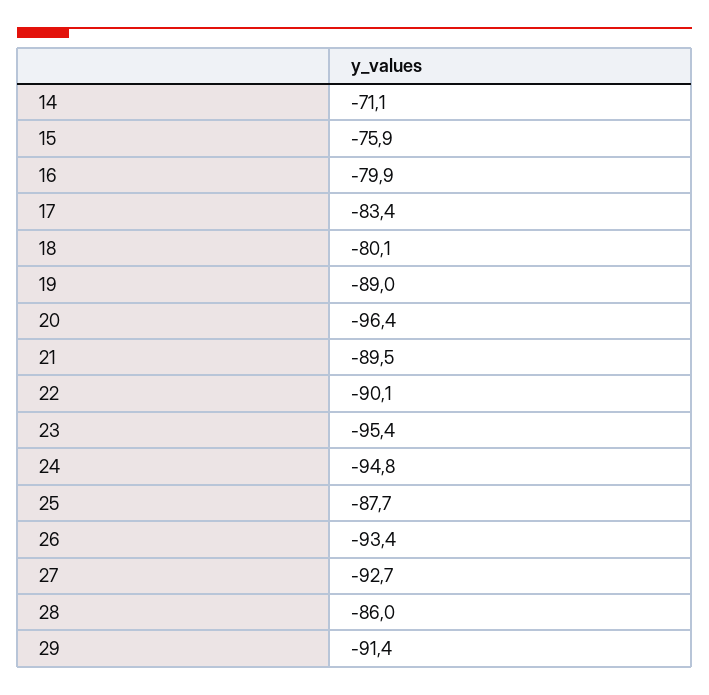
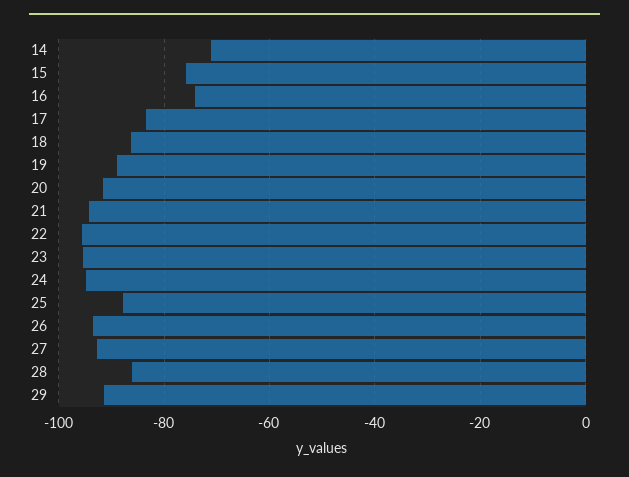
16: -79.9 -> -74
18: -80.1 -> -86
20: -96.4 -> -92
21: -89.5 -> -94
22: -90.1 -> -96

